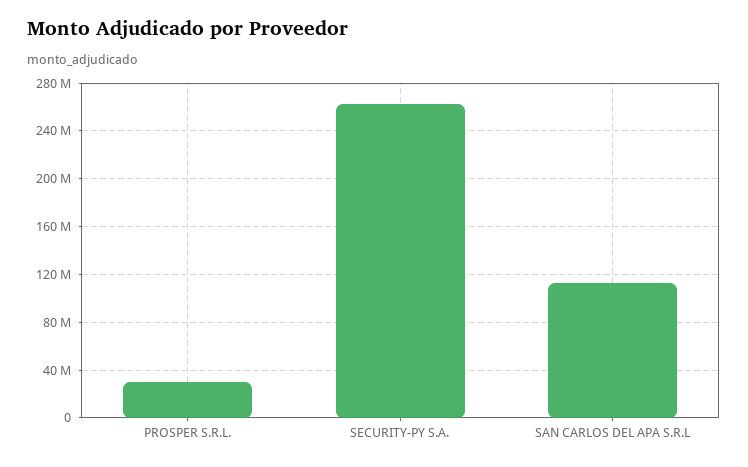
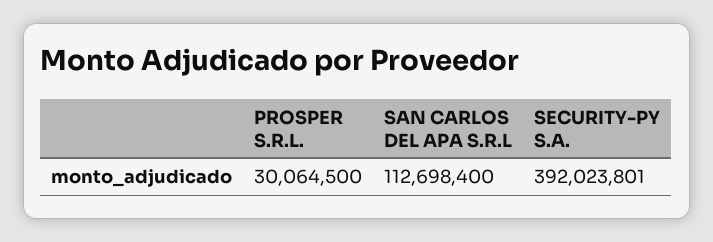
SECURITY-PY S.A.: 260000000 -> 392023801

